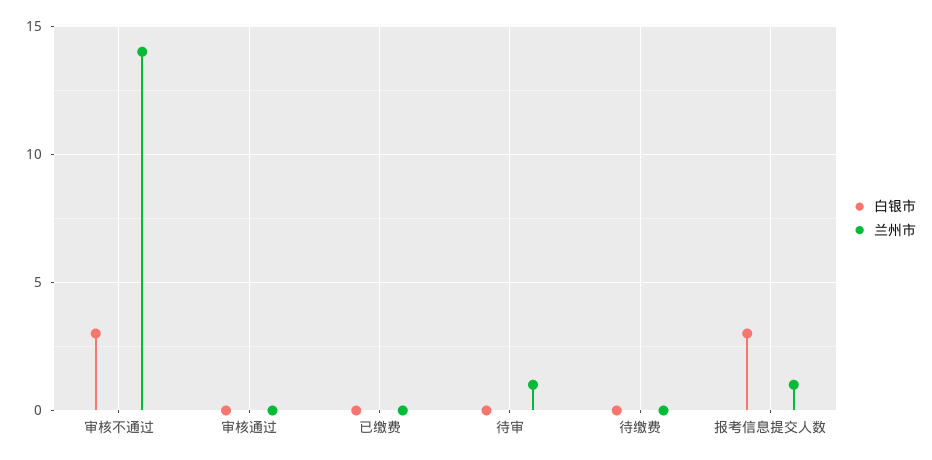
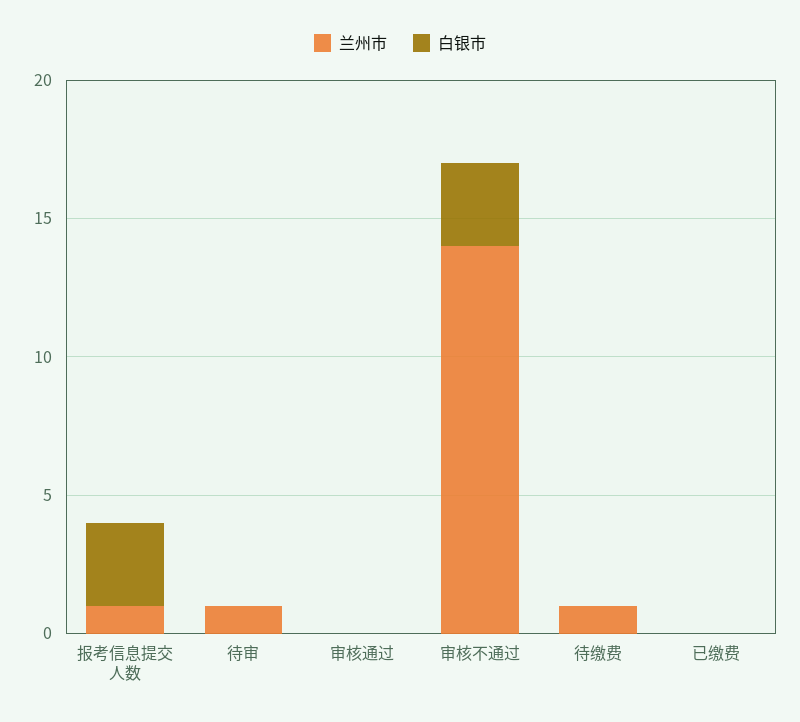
兰州市, 待缴费: 0 -> 1

